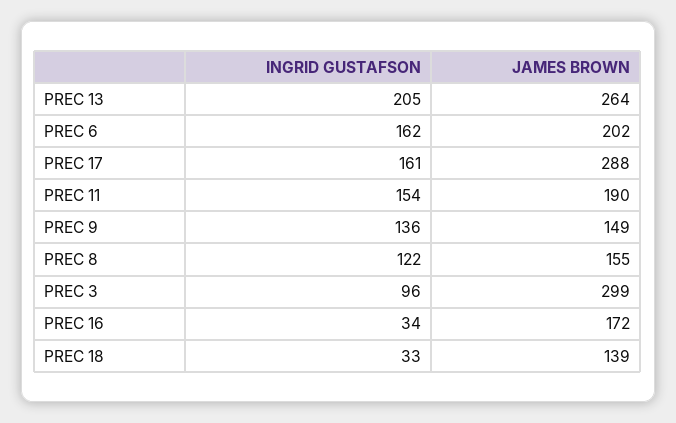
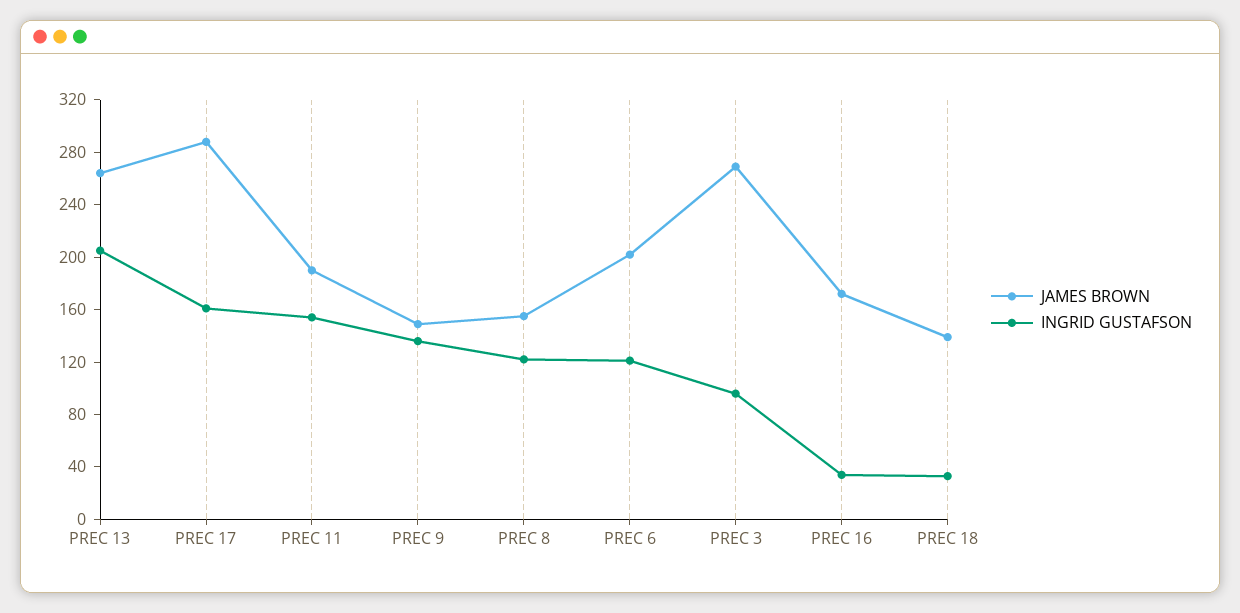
INGRID GUSTAFSON, PREC 6: 162 -> 120
JAMES BROWN, PREC 3: 299 -> 270

